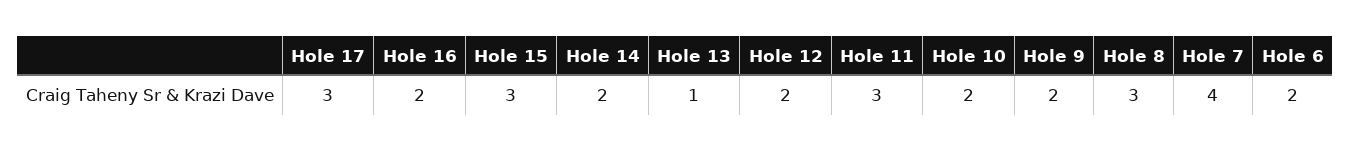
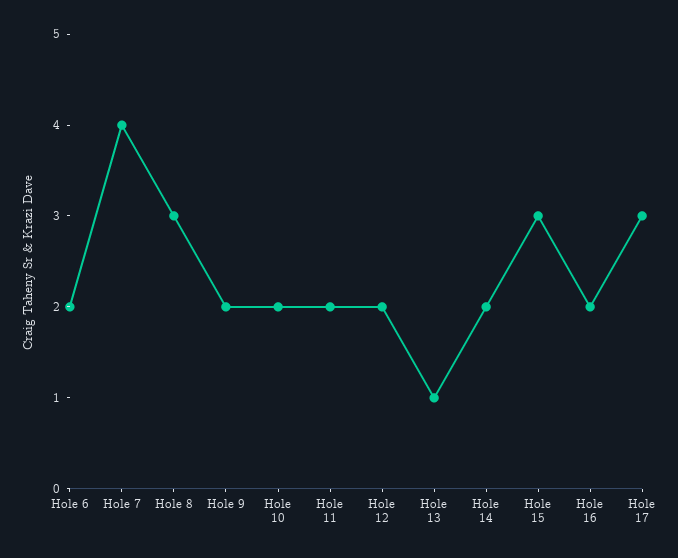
Hole 11: 3 -> 2

